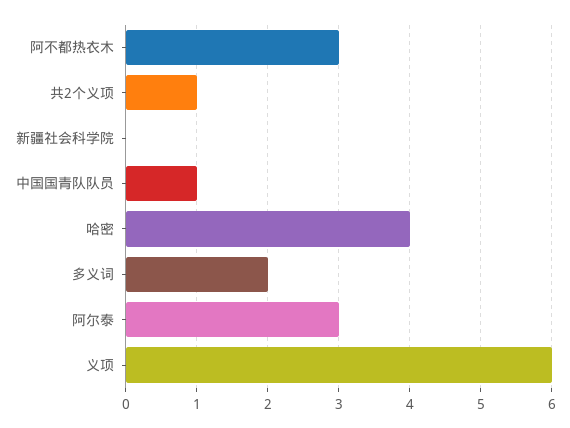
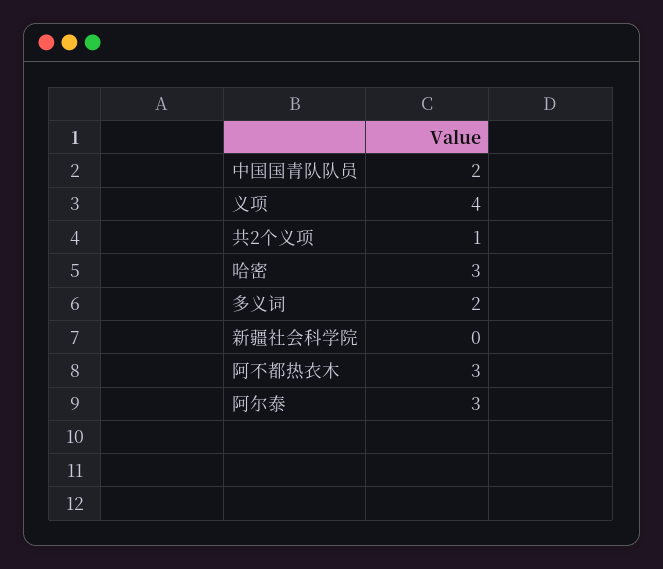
中国国青队队员: 1 -> 2
哈密: 4 -> 3
义项: 6 -> 4

